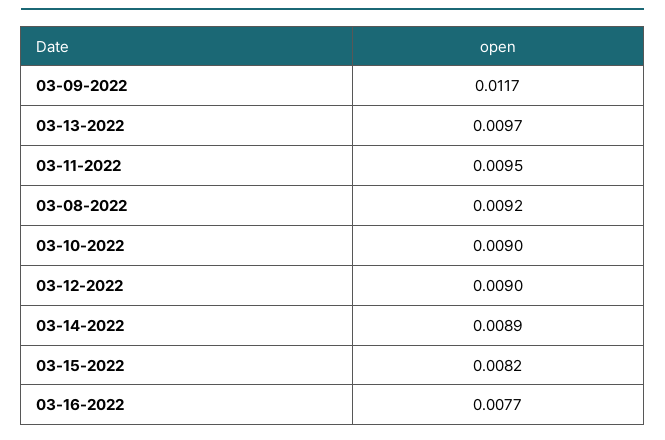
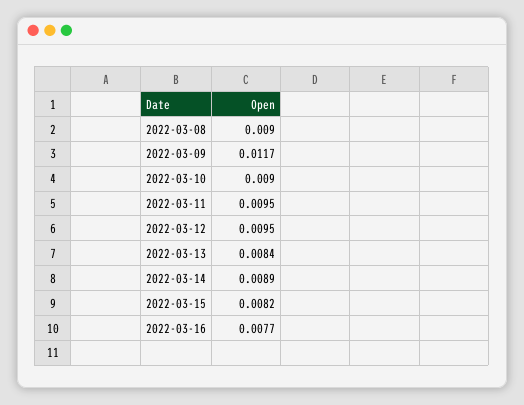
03-13-2022: 0.0097 -> 0.0084
03-08-2022: 0.0092 -> 0.009
03-12-2022: 0.009 -> 0.0095

